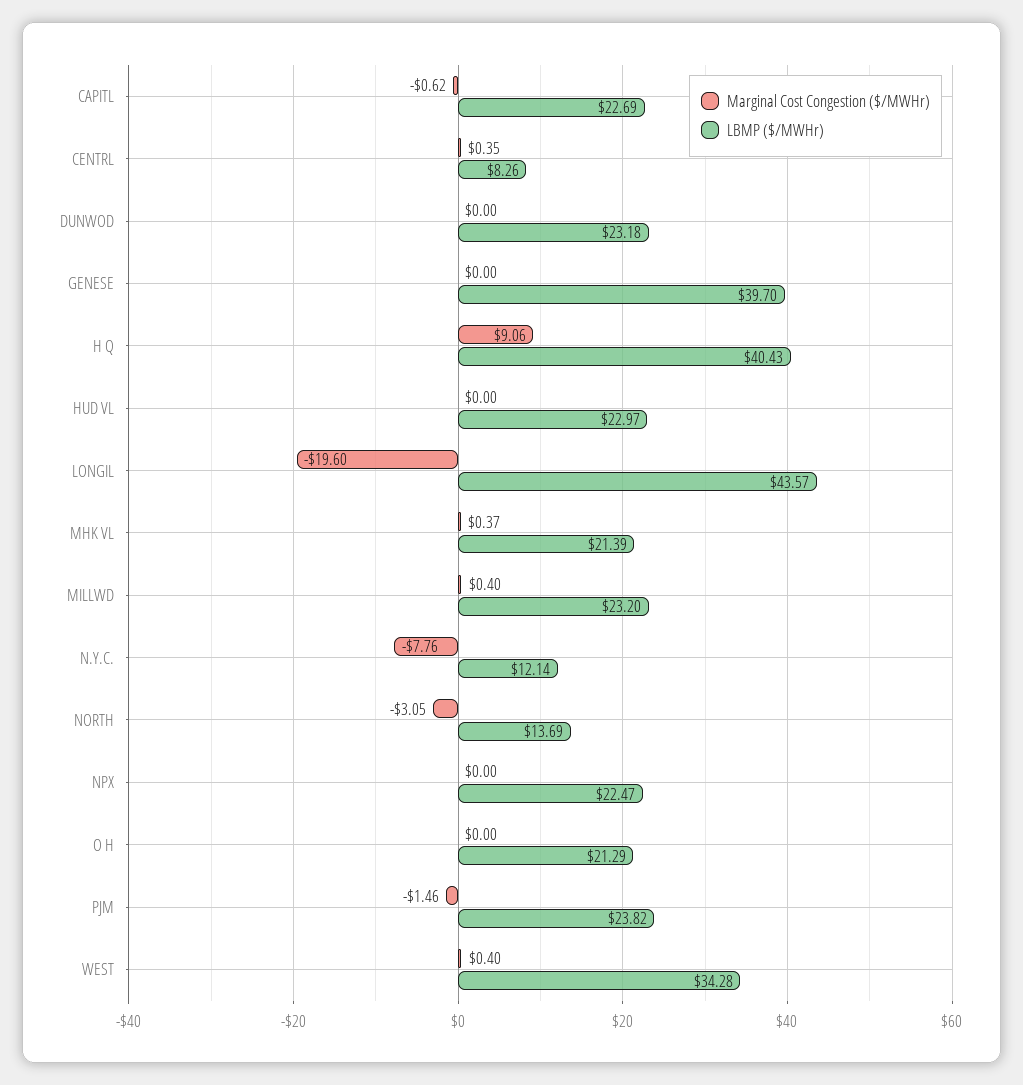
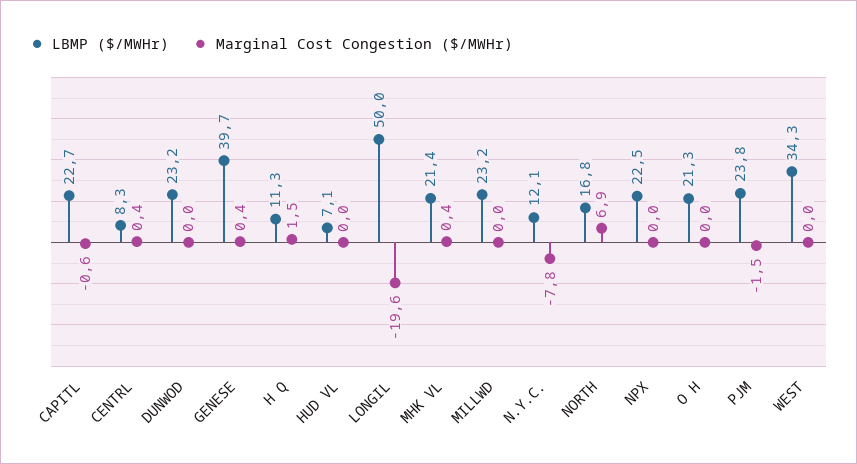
Marginal Cost Congestion ($/MWHr), GENESE: 0 -> 0.4
Marginal Cost Congestion ($/MWHr), H Q: 9.06 -> 1.5
LBMP ($/MWHr), H Q: 40.43 -> 11.3
LBMP ($/MWHr), HUD VL: 22.97 -> 7.1
LBMP ($/MWHr), LONGIL: 43.57 -> 50
Marginal Cost Congestion ($/MWHr), MILLWD: 0.4 -> 0
Marginal Cost Congestion ($/MWHr), NORTH: -3.05 -> 6.9
LBMP ($/MWHr), NORTH: 13.69 -> 16.8
Marginal Cost Congestion ($/MWHr), WEST: 0.4 -> 0

